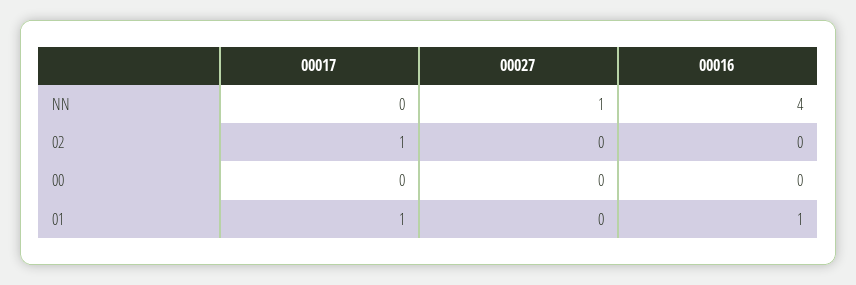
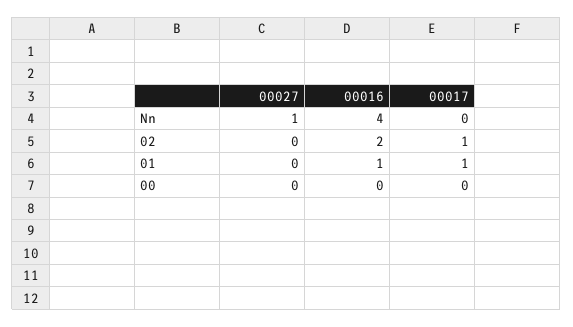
00016, 02: 0 -> 2

